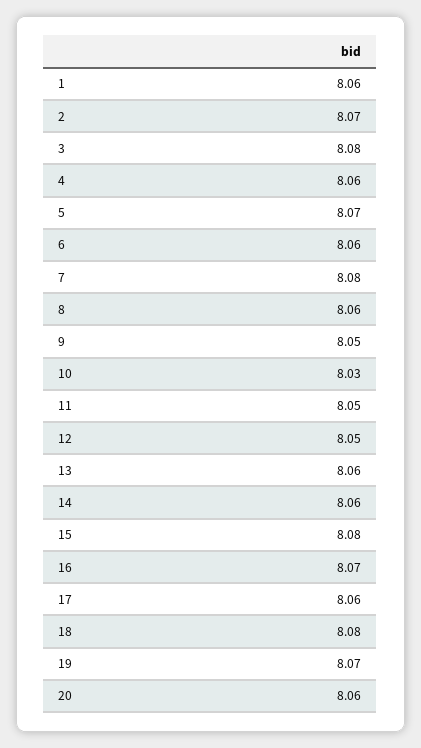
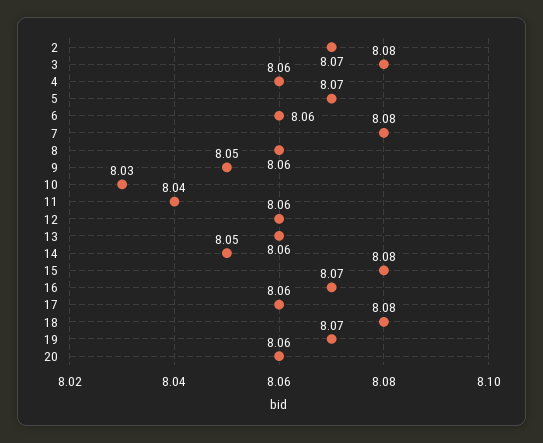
1: 8.06 -> none
11: 8.05 -> 8.04
12: 8.05 -> 8.06
14: 8.06 -> 8.05

